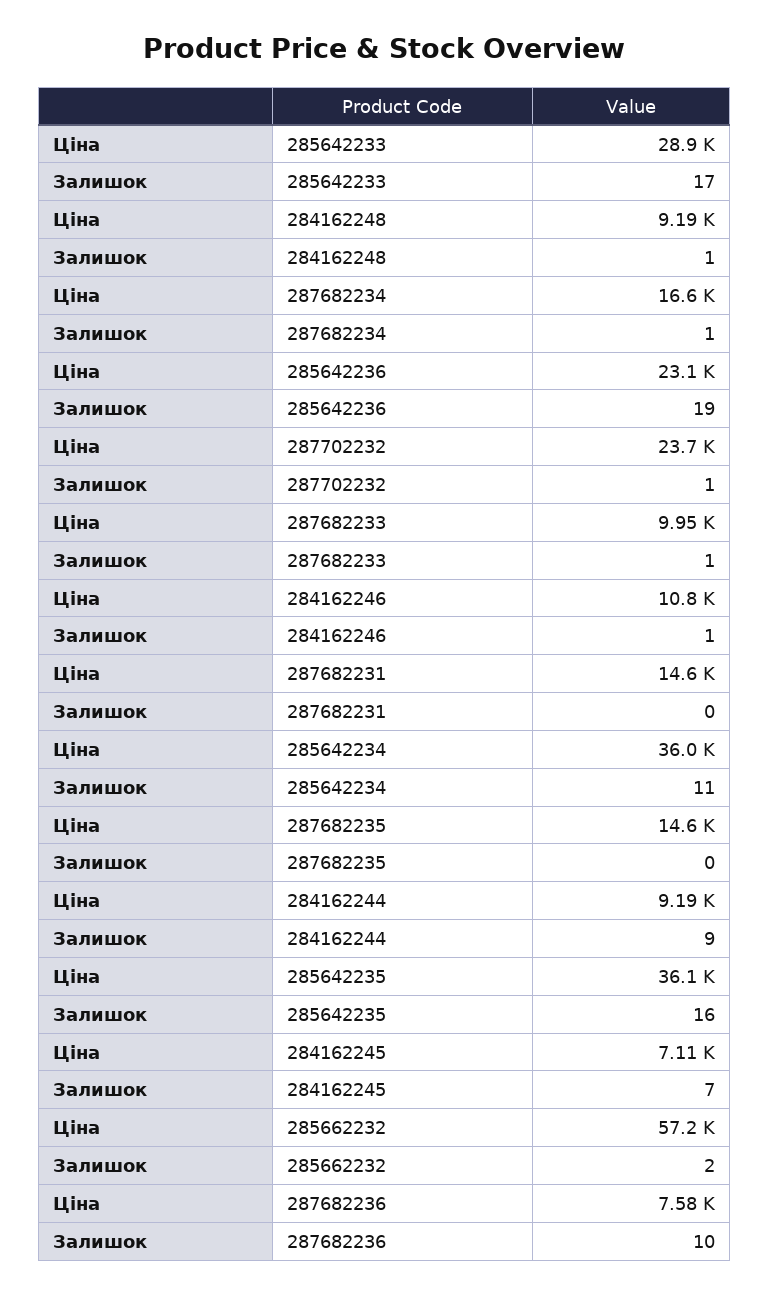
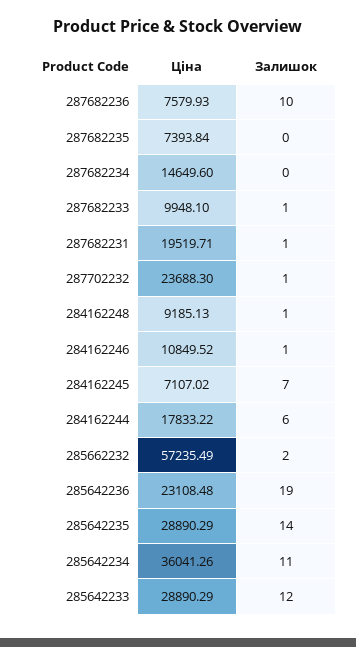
Залишок, 285642233: 17 -> 12
Ціна, 287682234: 16600 -> 14649.6
Залишок, 287682234: 1 -> 0
Ціна, 287682231: 14600 -> 19519.71
Залишок, 287682231: 0 -> 1
Ціна, 287682235: 14600 -> 7393.84
Ціна, 284162244: 9190 -> 17833.22
Залишок, 284162244: 9 -> 6
Ціна, 285642235: 36100 -> 28890.29
Залишок, 285642235: 16 -> 14

